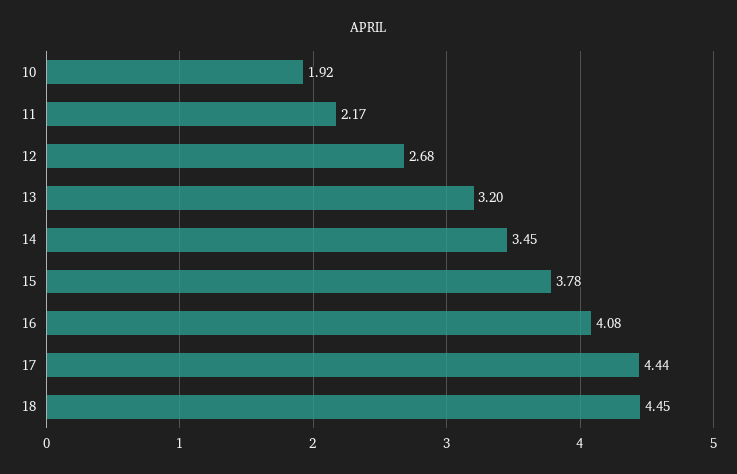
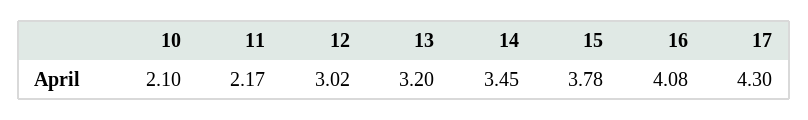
10: 1.92 -> 2.1
12: 2.68 -> 3.02
17: 4.44 -> 4.3
18: 4.45 -> none

